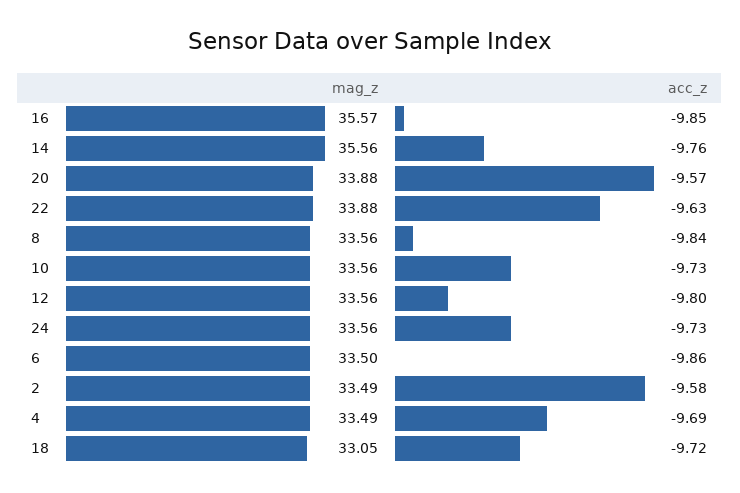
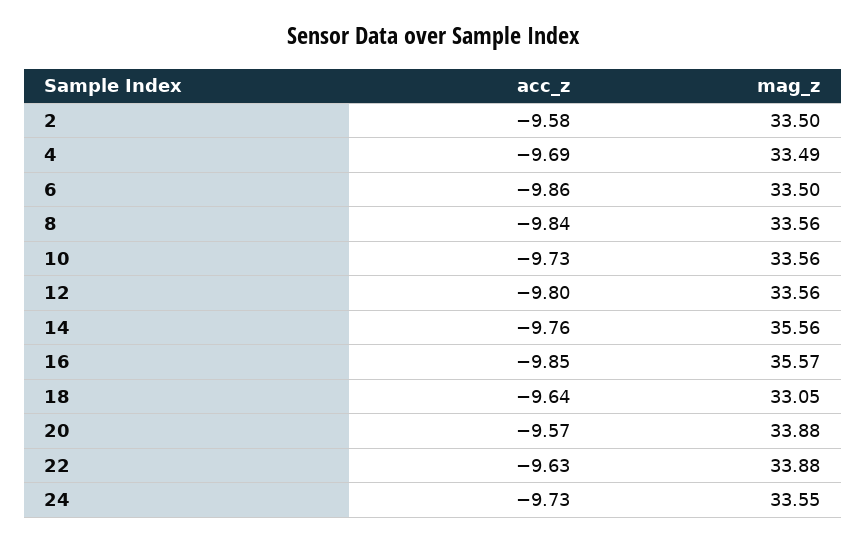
mag_z, 24: 33.56 -> 33.55
mag_z, 2: 33.49 -> 33.5
acc_z, 18: -9.72 -> -9.64

